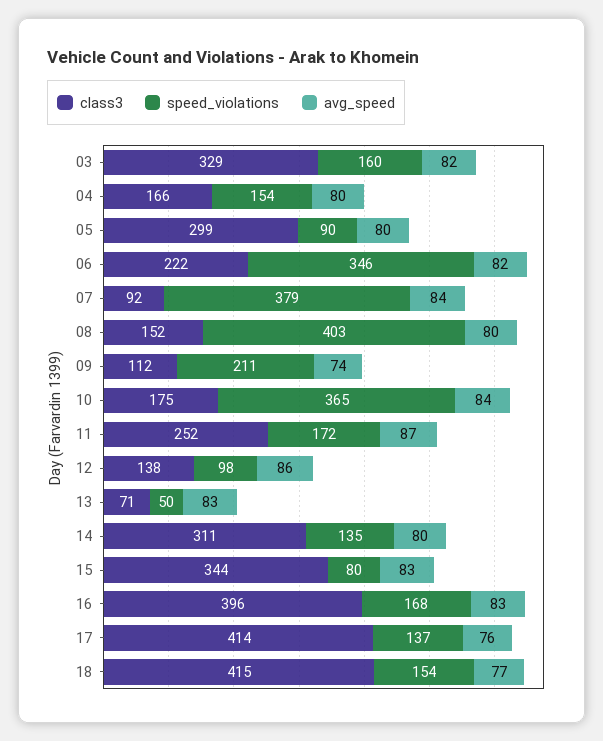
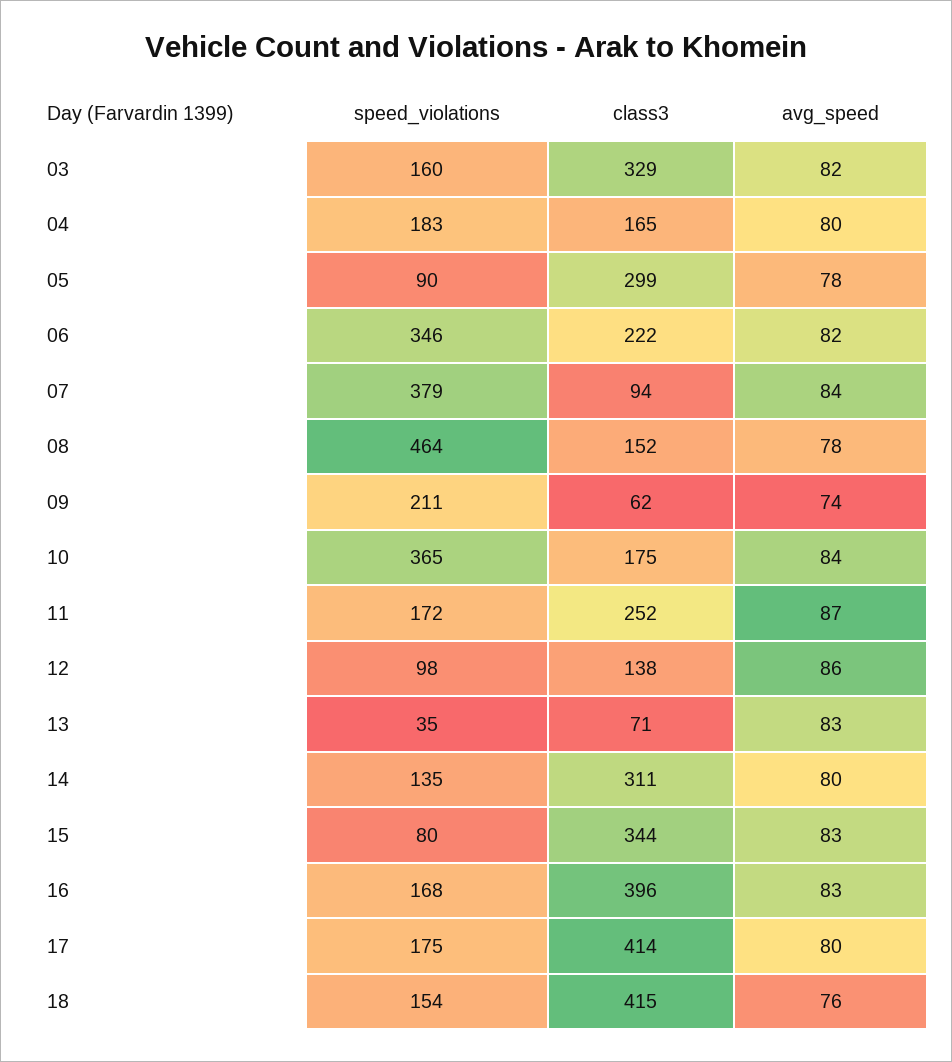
class3, 04: 166 -> 165
speed_violations, 04: 154 -> 183
avg_speed, 05: 80 -> 78
class3, 07: 92 -> 94
speed_violations, 08: 403 -> 464
avg_speed, 08: 80 -> 78
class3, 09: 112 -> 62
speed_violations, 13: 50 -> 35
speed_violations, 17: 137 -> 175
avg_speed, 17: 76 -> 80
avg_speed, 18: 77 -> 76

